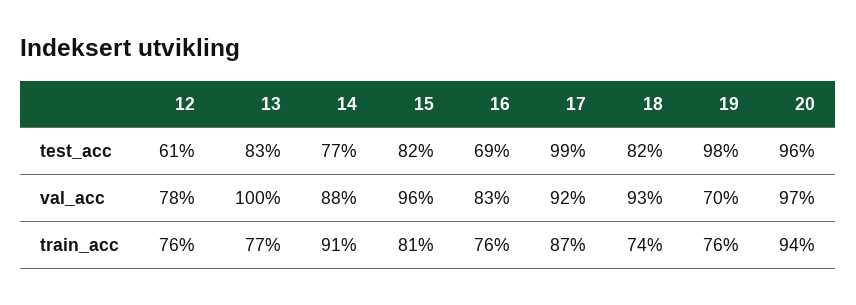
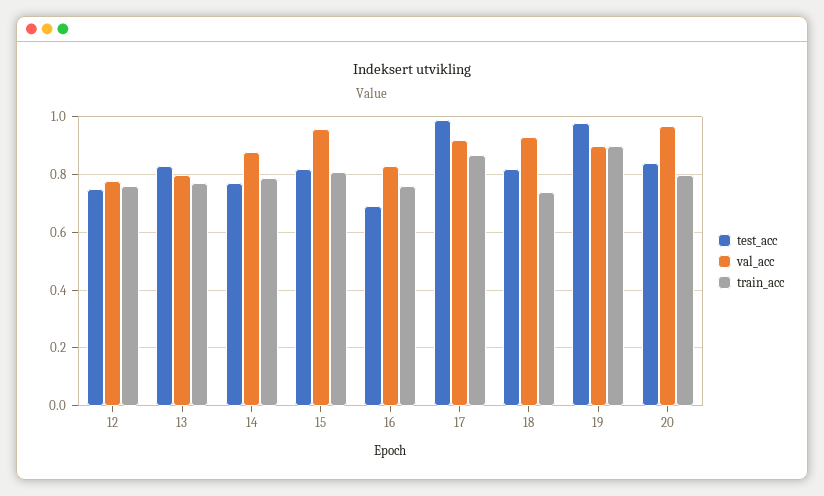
test_acc, 12: 0.61 -> 0.75
test_acc, 20: 0.96 -> 0.85
val_acc, 13: 1 -> 0.8
val_acc, 19: 0.7 -> 0.9
train_acc, 14: 0.91 -> 0.8
train_acc, 19: 0.76 -> 0.9
train_acc, 20: 0.94 -> 0.8

